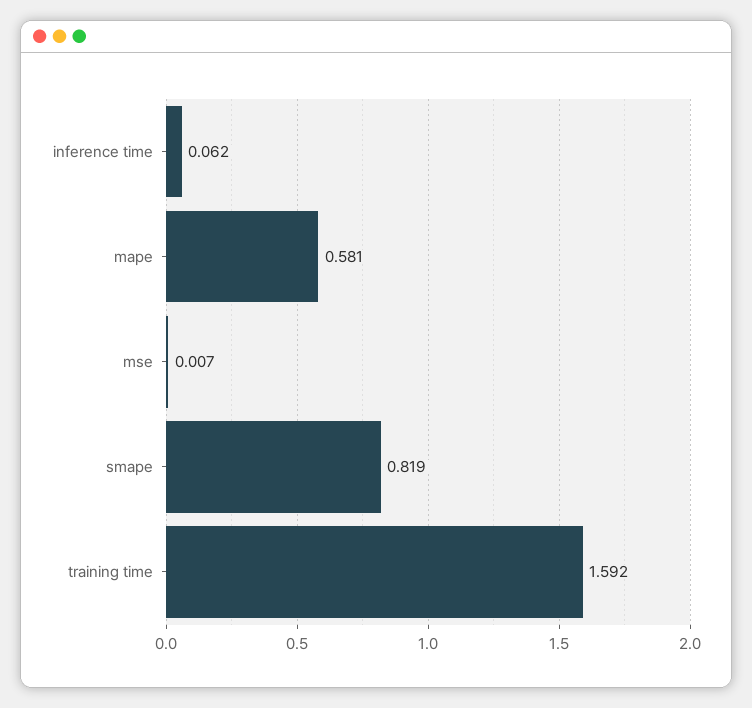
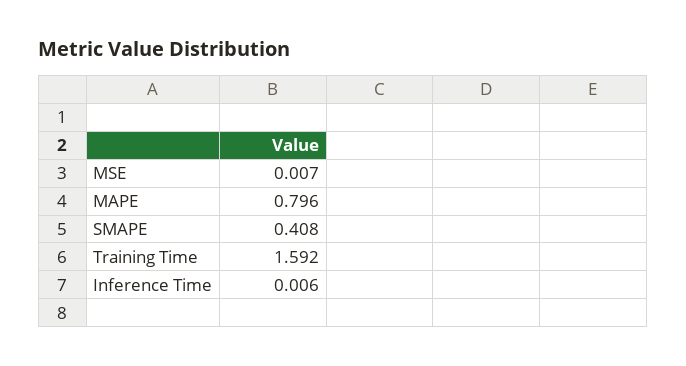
inference time: 0.062 -> 0.006
mape: 0.581 -> 0.796
smape: 0.819 -> 0.408

